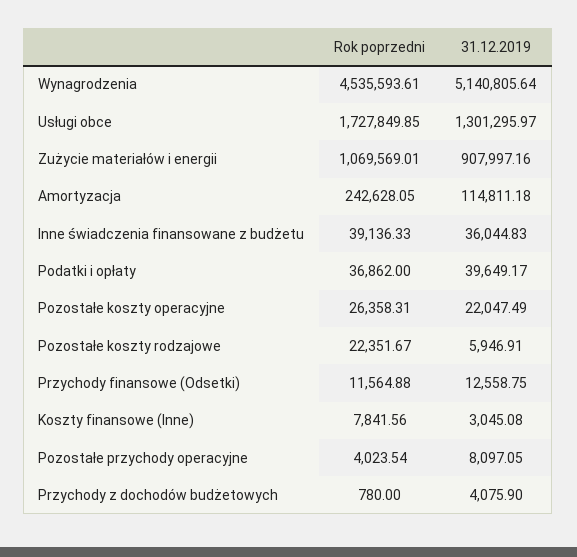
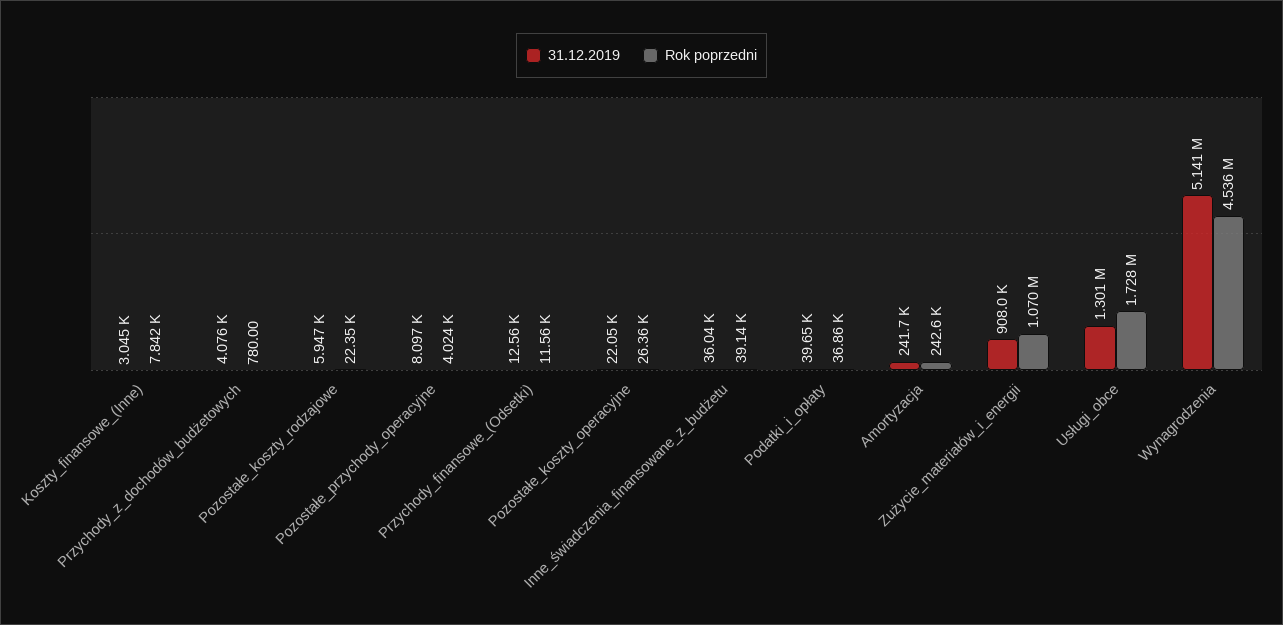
31.12.2019, Amortyzacja: 114811.18 -> 241700

